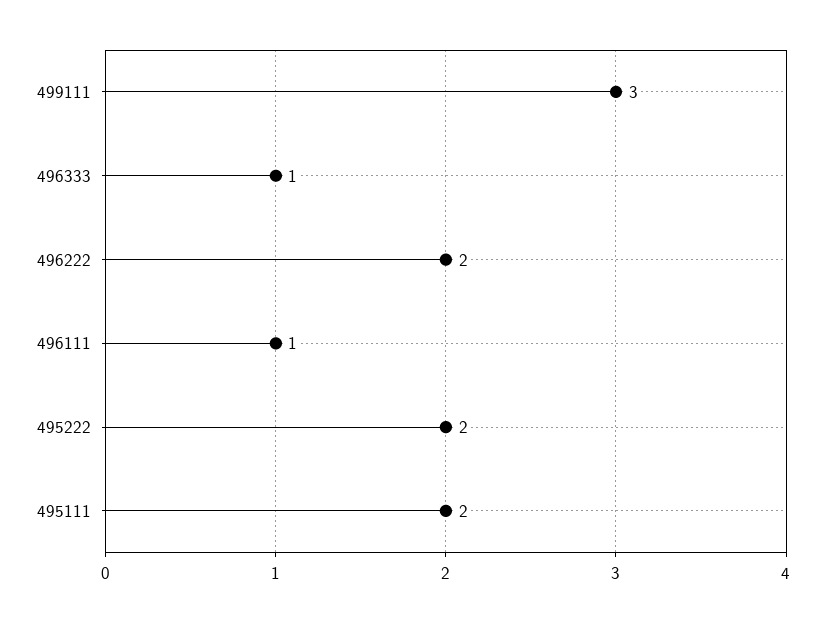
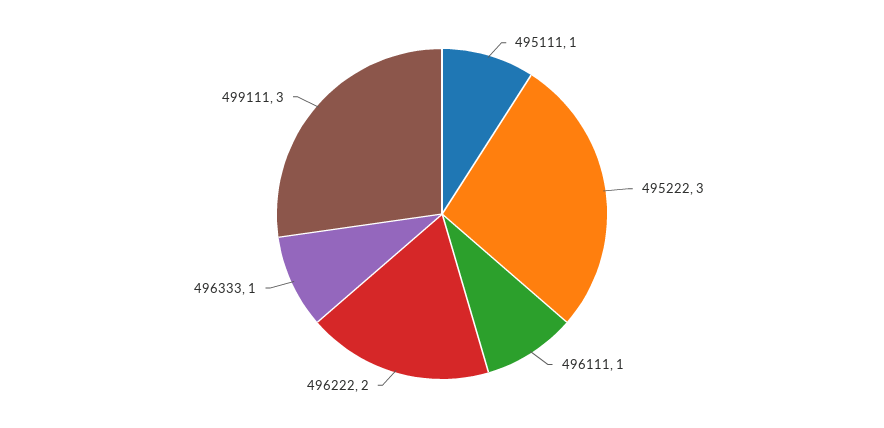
495222: 2 -> 3
495111: 2 -> 1

